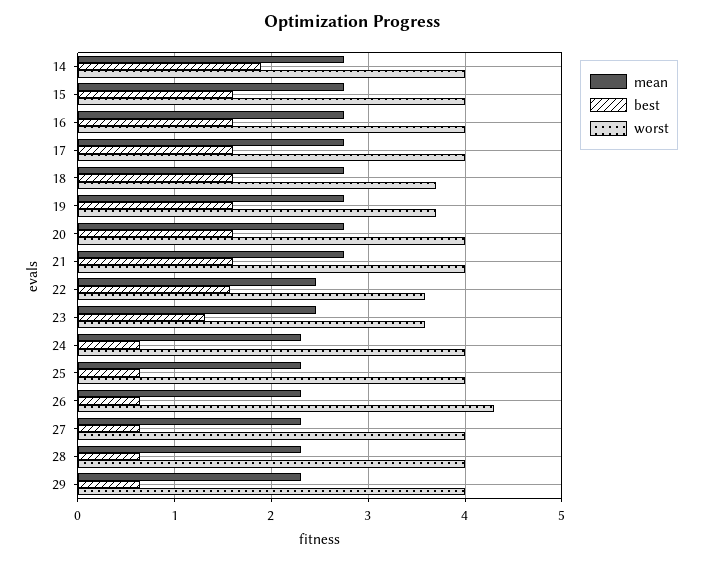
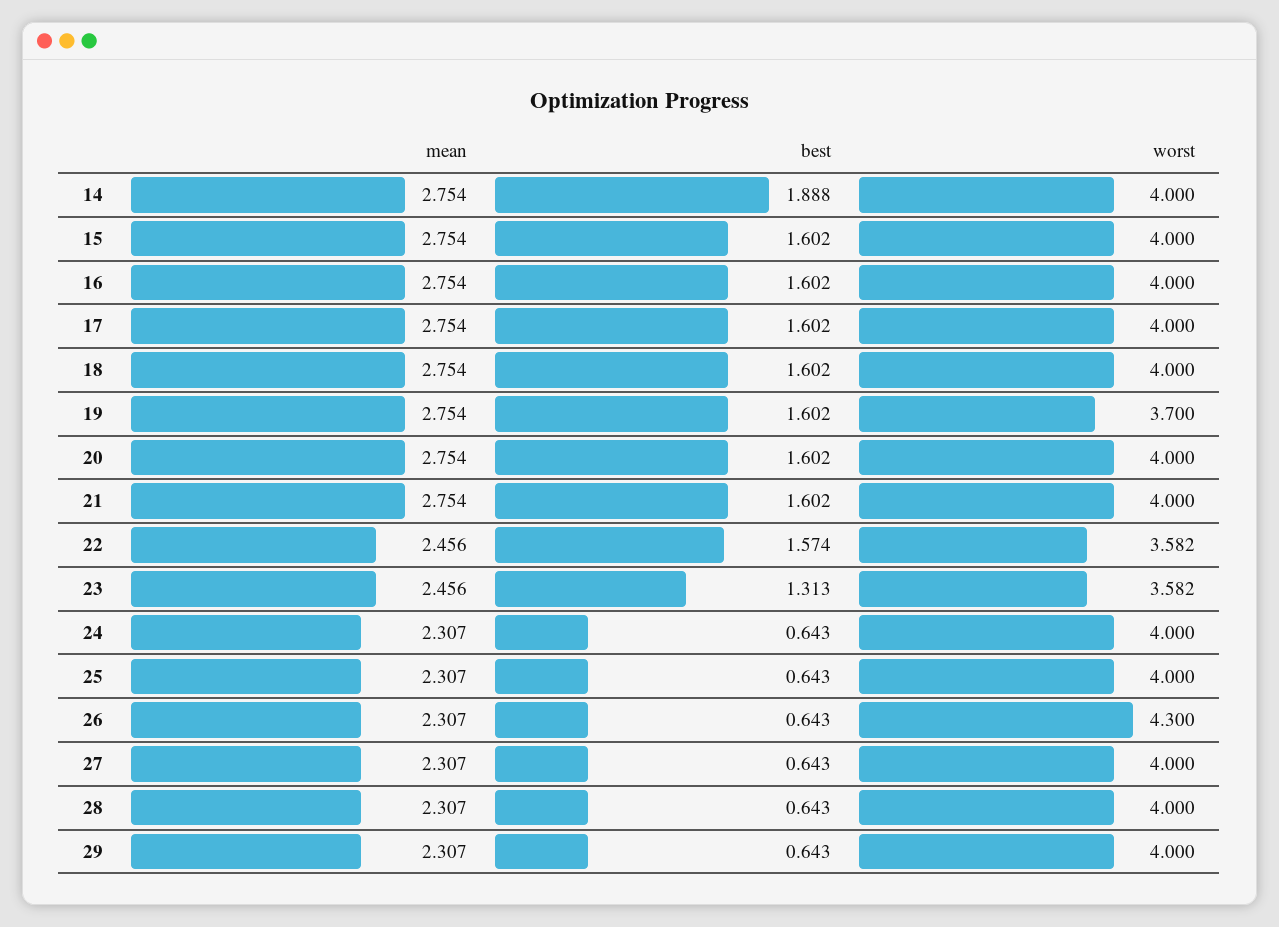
worst, 18: 3.7 -> 4

